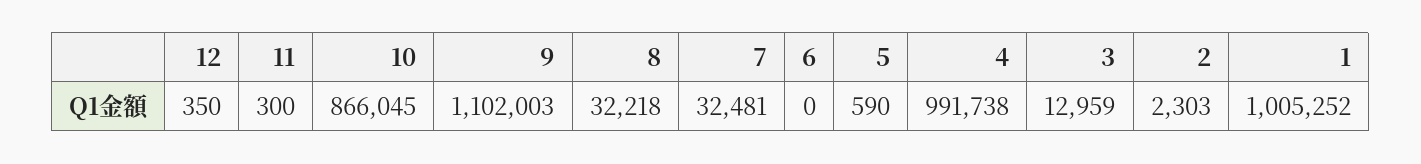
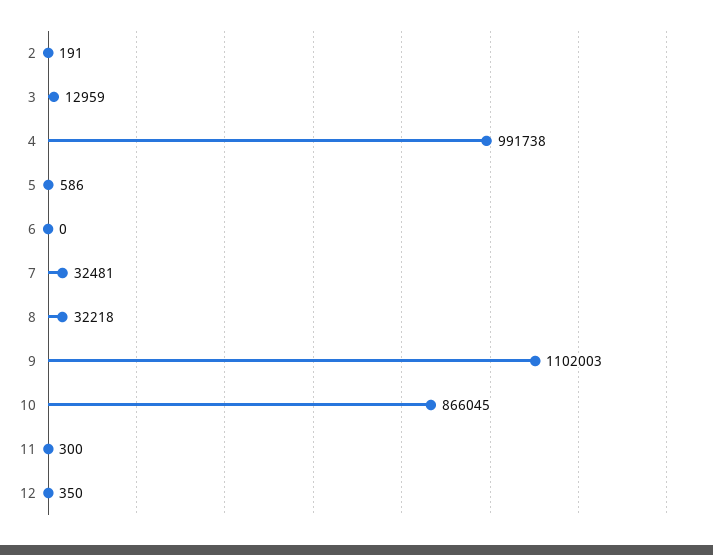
5: 590 -> 586
2: 2303 -> 191
1: 1005252 -> none

